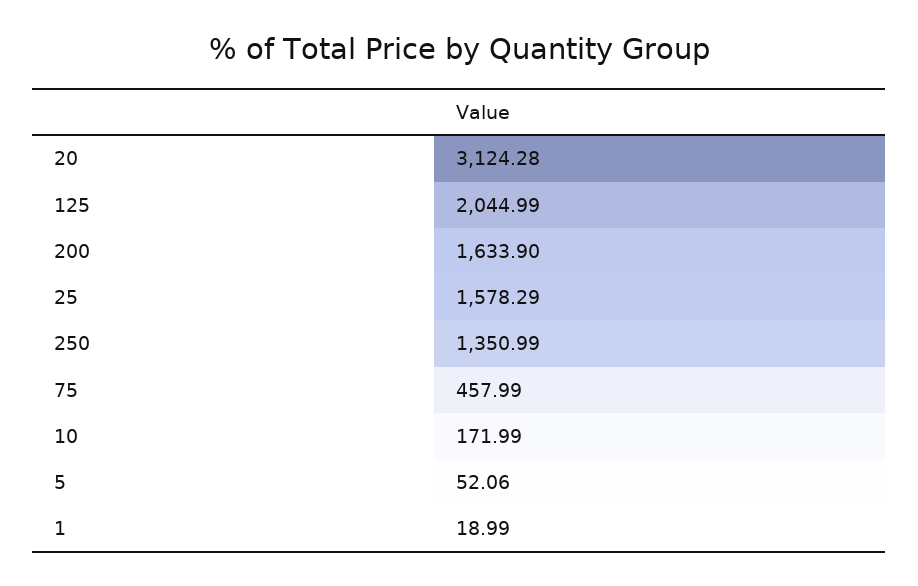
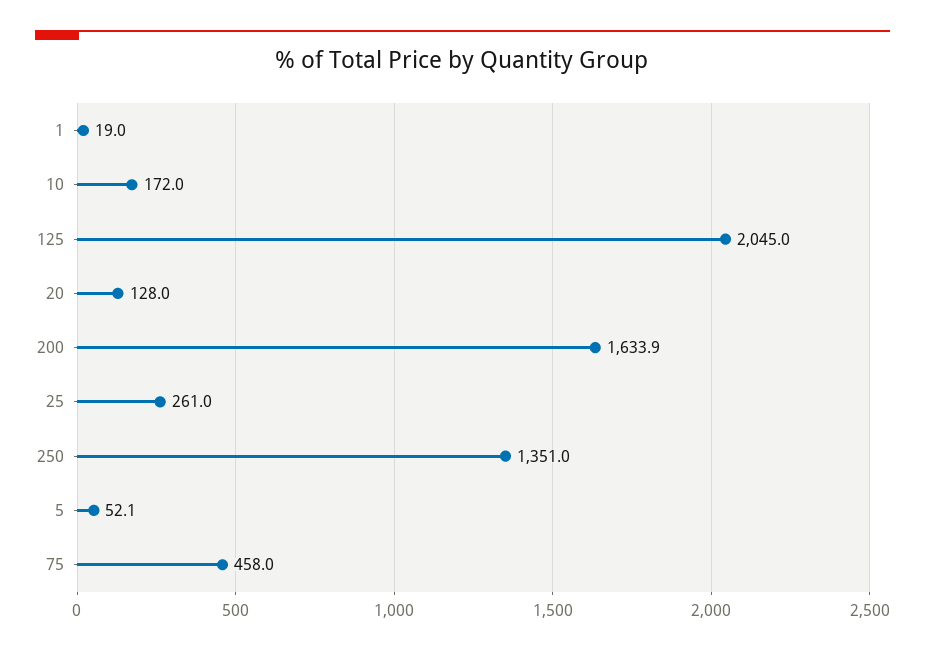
20: 3124.28 -> 128
25: 1578.29 -> 261

